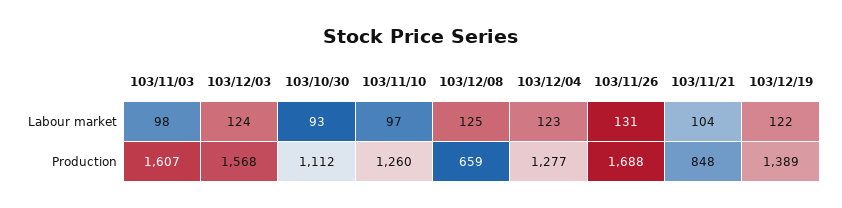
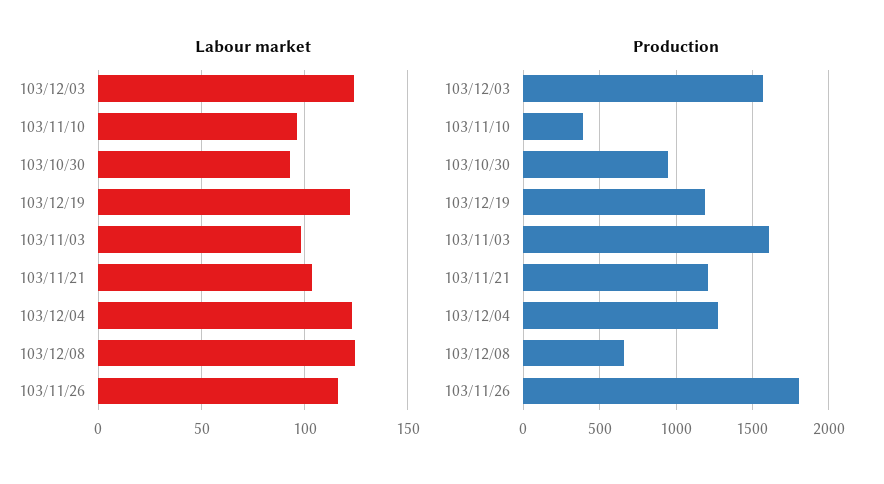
Labour market, 103/11/26: 131 -> 115
Production, 103/10/30: 1112 -> 950
Production, 103/11/10: 1260 -> 400
Production, 103/11/26: 1688 -> 1800
Production, 103/11/21: 848 -> 1200
Production, 103/12/19: 1389 -> 1200

